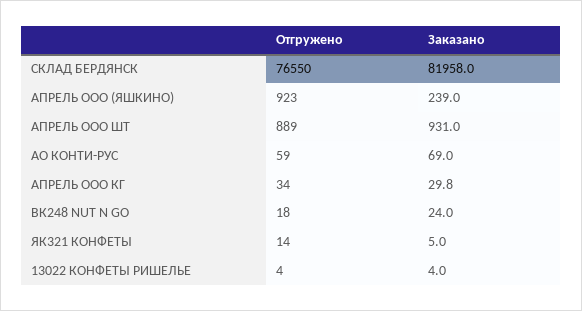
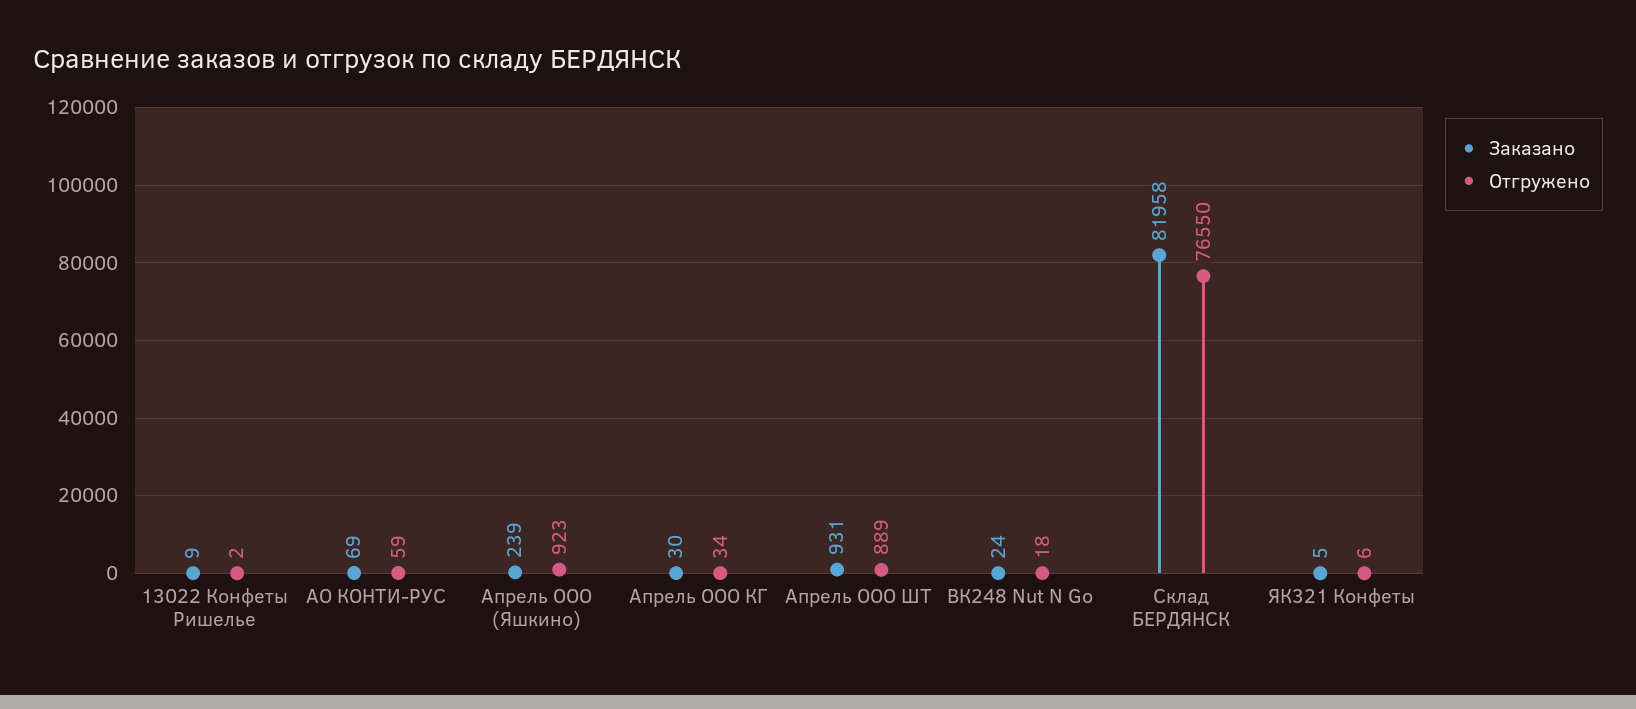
Отгружено, ЯК321 КОНФЕТЫ: 14 -> 6
Отгружено, 13022 КОНФЕТЫ РИШЕЛЬЕ: 4 -> 2
Заказано, 13022 КОНФЕТЫ РИШЕЛЬЕ: 4 -> 9

